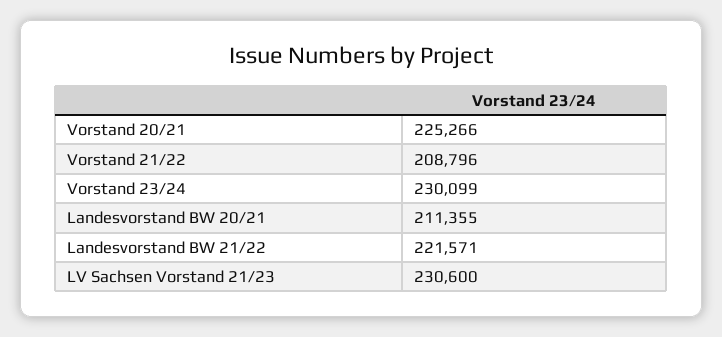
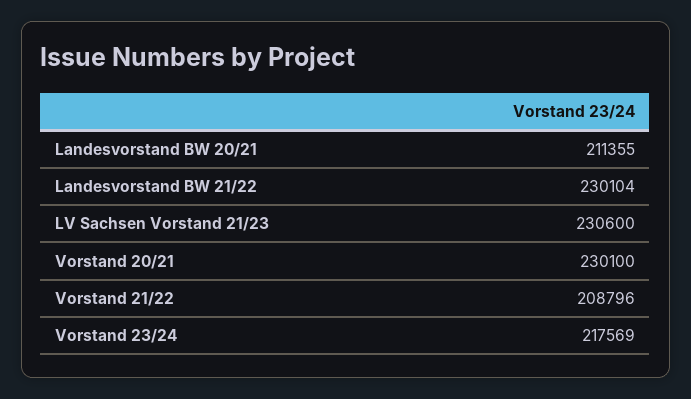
Vorstand 20/21: 225266 -> 230100
Vorstand 23/24: 230099 -> 217569
Landesvorstand BW 21/22: 221571 -> 230104

